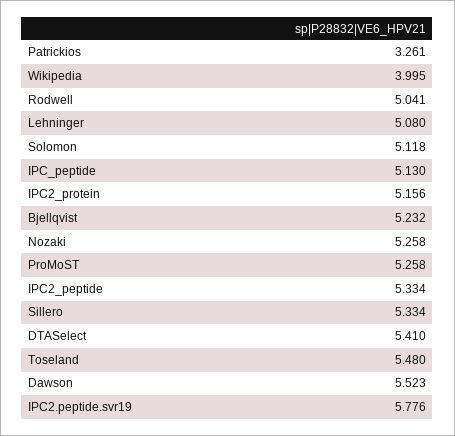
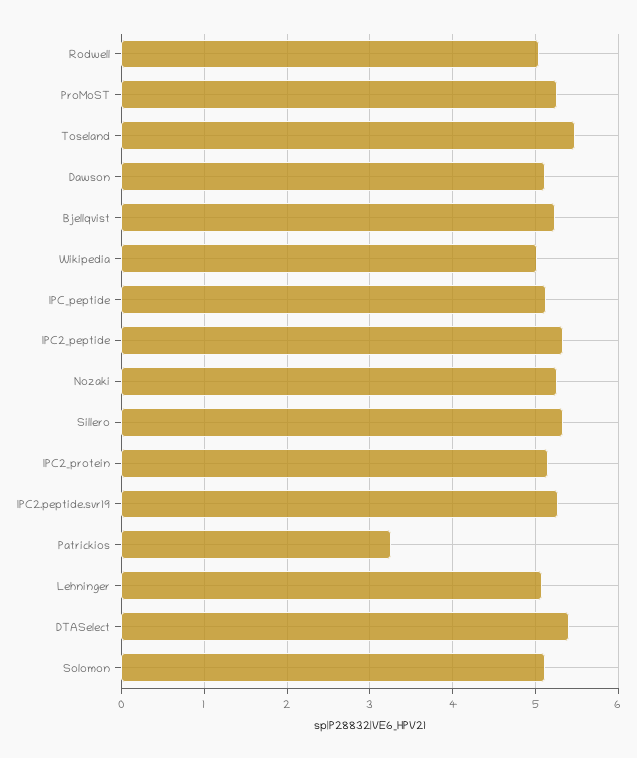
Wikipedia: 3.995 -> 5
Dawson: 5.523 -> 5.1
IPC2.peptide.svr19: 5.776 -> 5.3

